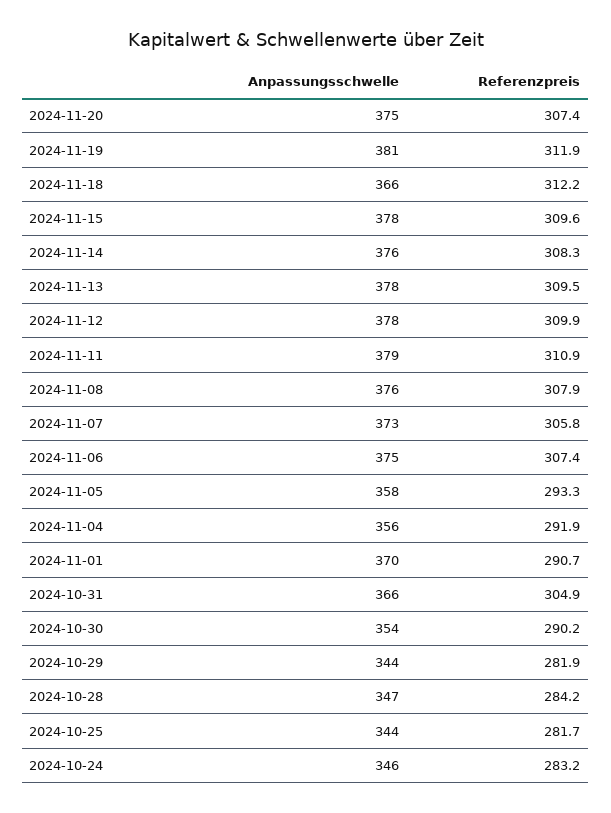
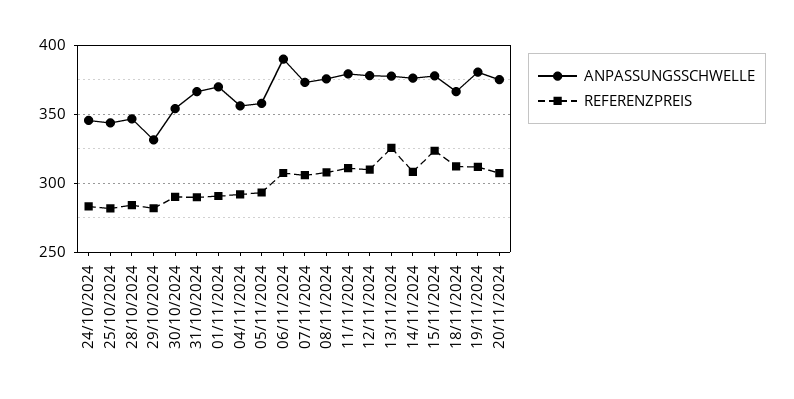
Referenzpreis, 2024-11-15: 309.6 -> 325
Referenzpreis, 2024-11-13: 309.5 -> 325
Anpassungsschwelle, 2024-11-06: 375 -> 390
Referenzpreis, 2024-10-31: 304.9 -> 290
Anpassungsschwelle, 2024-10-29: 344 -> 330

